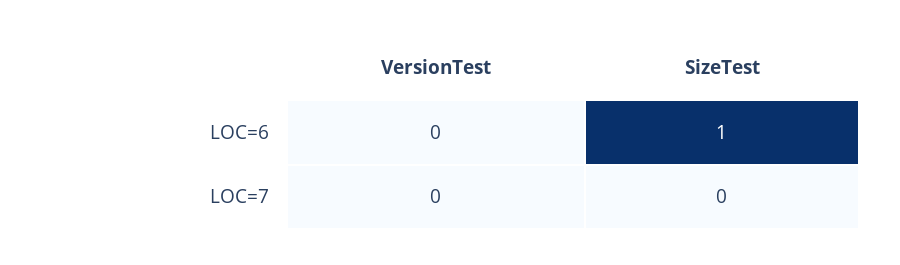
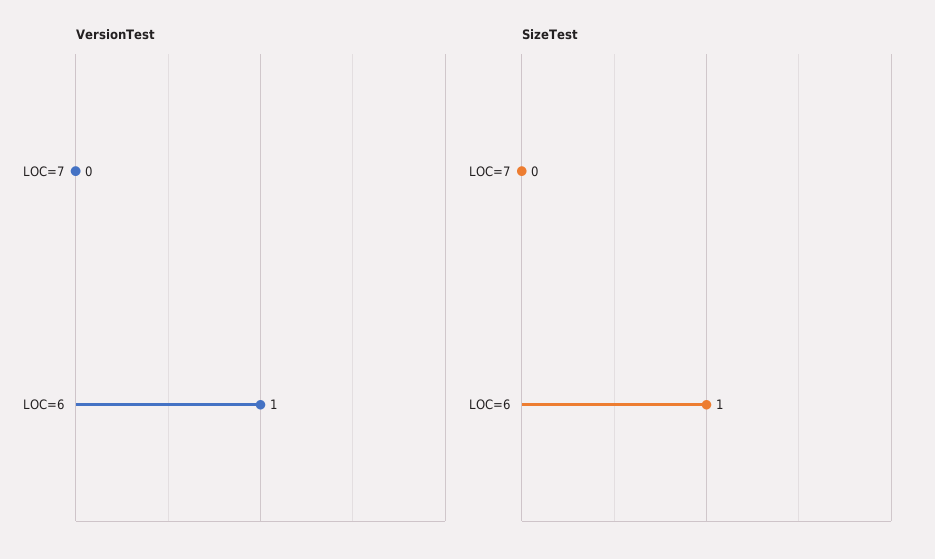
VersionTest, LOC=6: 0 -> 1

